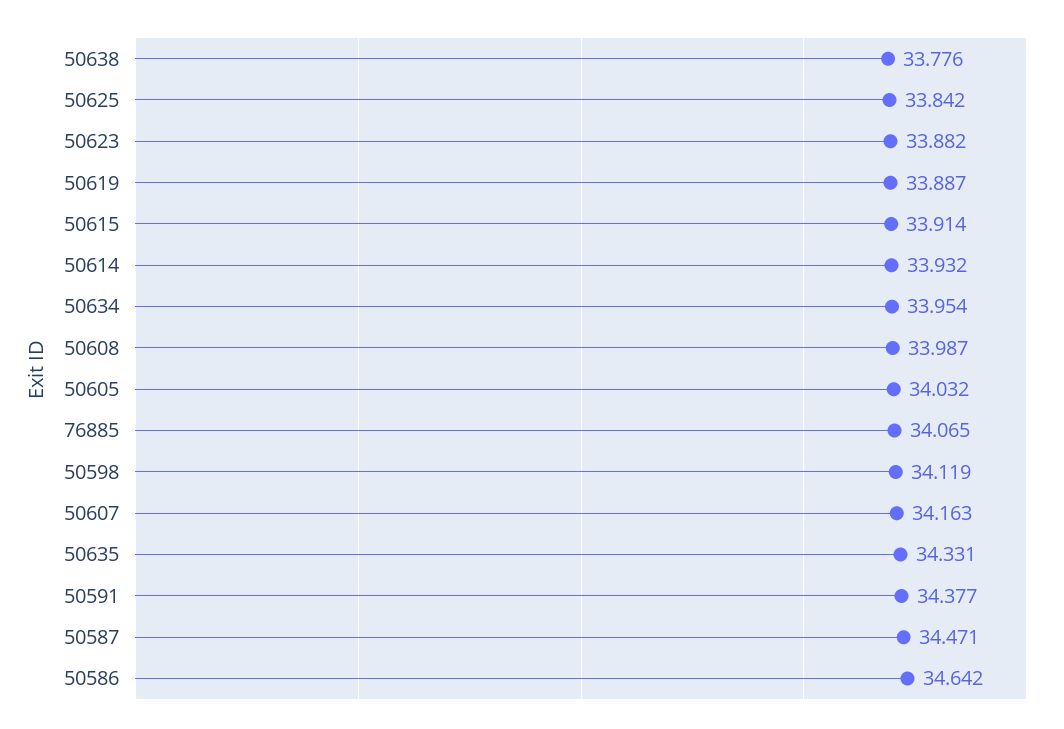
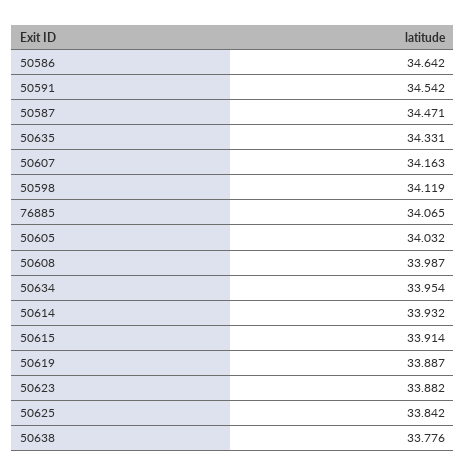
50591: 34.377 -> 34.542

